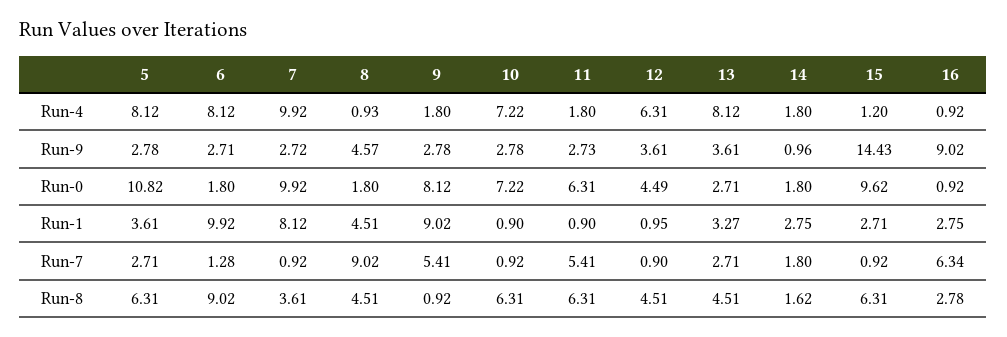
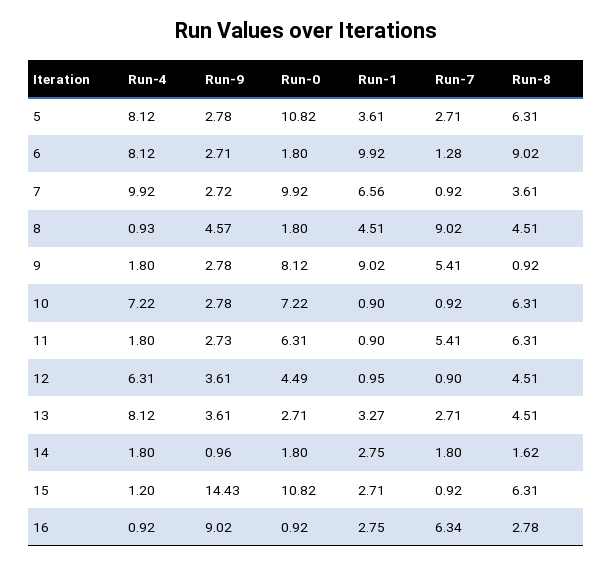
15, Run-0: 9.62 -> 10.82
7, Run-1: 8.12 -> 6.56

